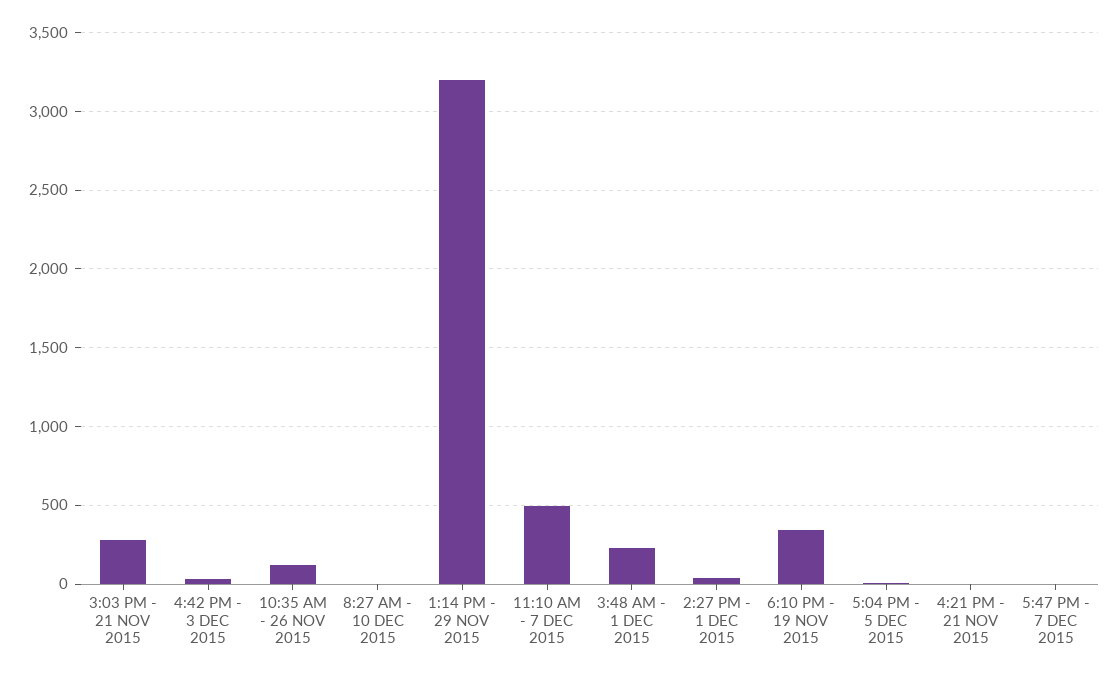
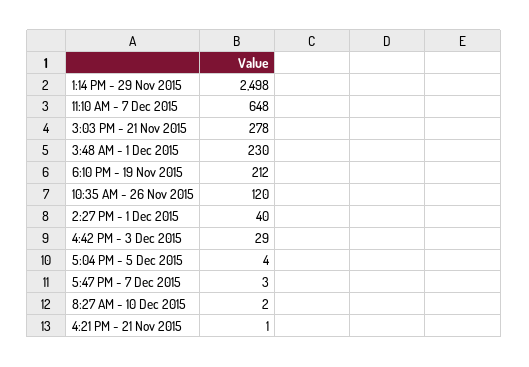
1:14 PM - 29 NOV 2015: 3200 -> 2498
11:10 AM - 7 DEC 2015: 500 -> 648
6:10 PM - 19 NOV 2015: 350 -> 212

